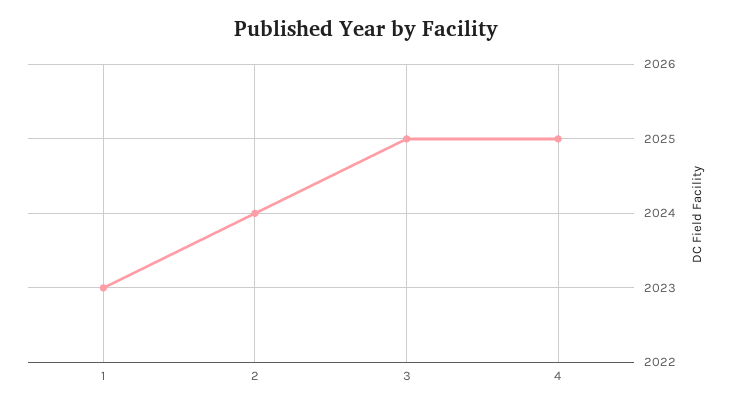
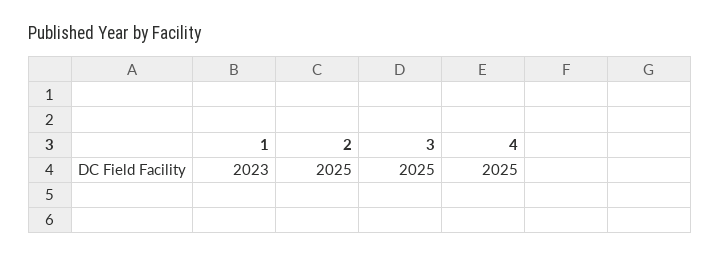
2: 2024 -> 2025

